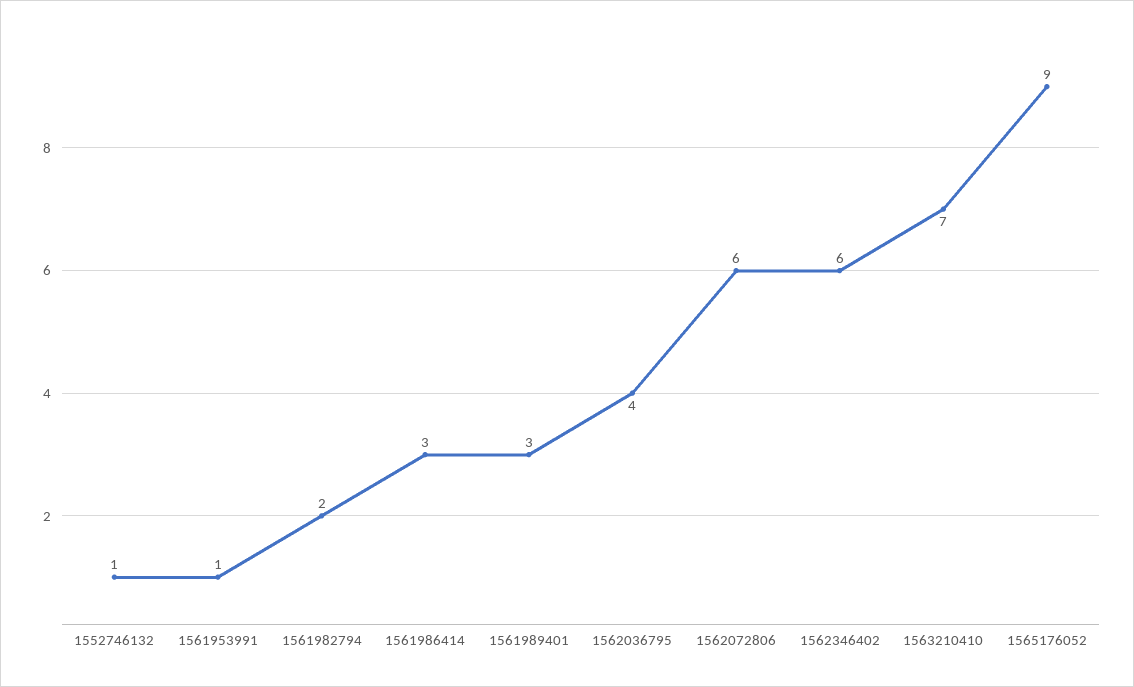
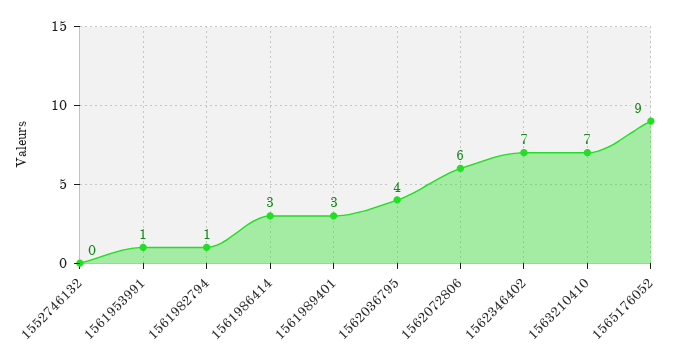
1552746132: 1 -> 0
1561982794: 2 -> 1
1562346402: 6 -> 7

